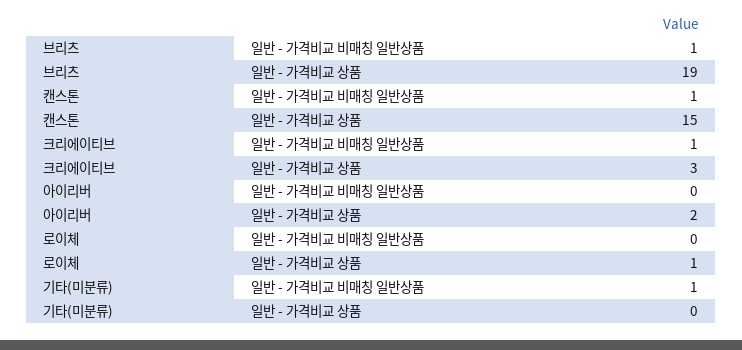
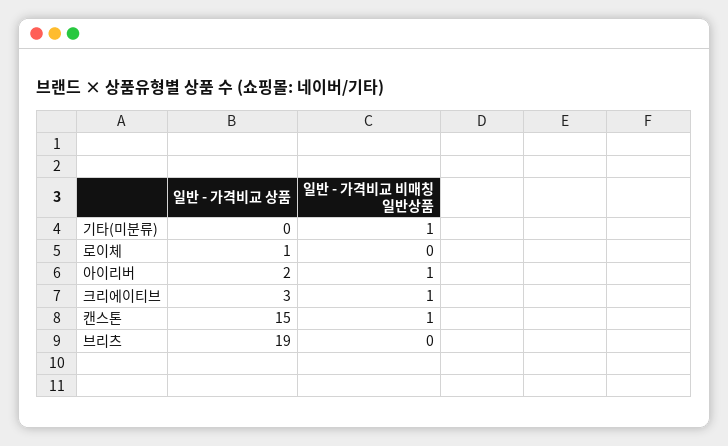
브리츠, 일반 - 가격비교 비매칭 일반상품: 1 -> 0
아이리버, 일반 - 가격비교 비매칭 일반상품: 0 -> 1

